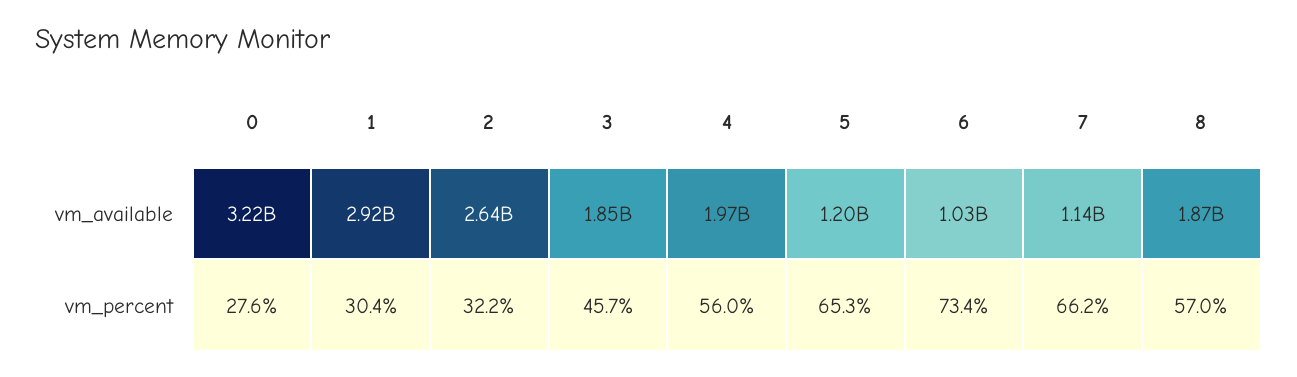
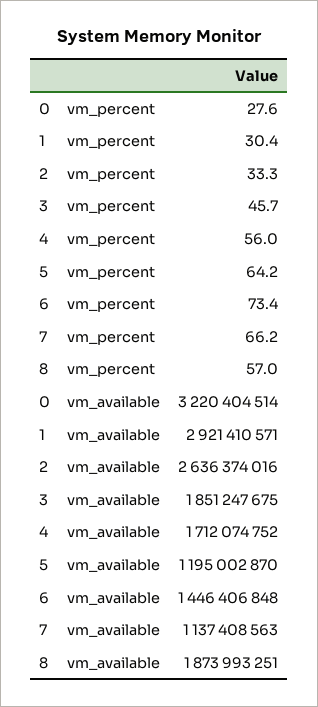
4, vm_available: 1970000000 -> 1712074752
6, vm_available: 1030000000 -> 1446406848
2, vm_percent: 32.2 -> 33.3
5, vm_percent: 65.3 -> 64.2

